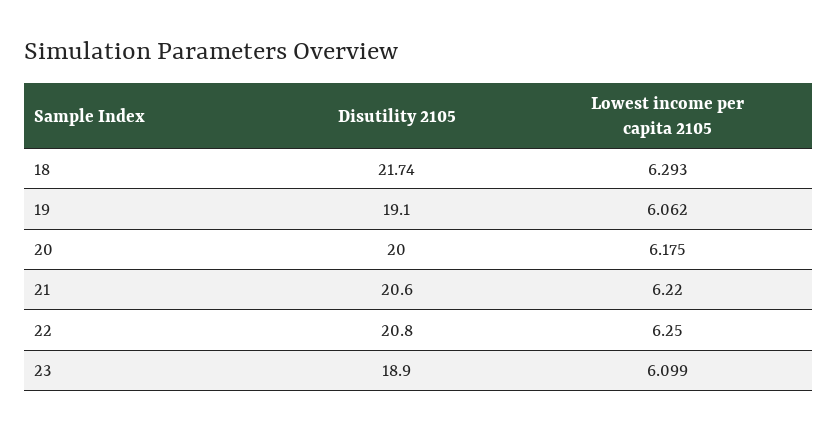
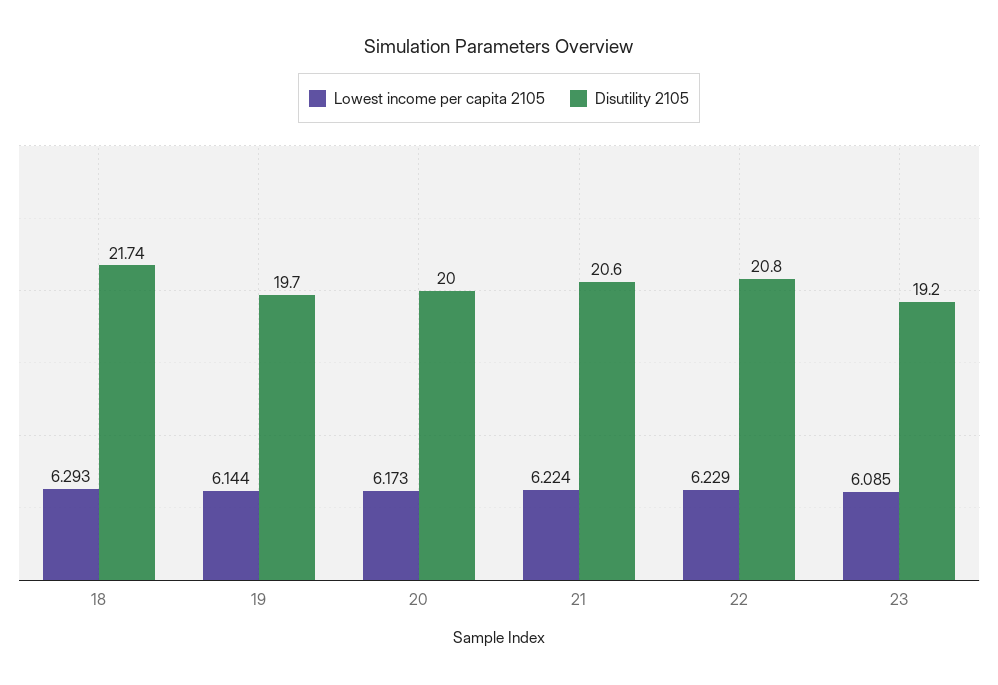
Disutility 2105, 19: 19.1 -> 19.7
Lowest income per capita 2105, 19: 6.062 -> 6.144
Lowest income per capita 2105, 20: 6.175 -> 6.173
Lowest income per capita 2105, 21: 6.22 -> 6.224
Lowest income per capita 2105, 22: 6.25 -> 6.229
Disutility 2105, 23: 18.9 -> 19.2
Lowest income per capita 2105, 23: 6.099 -> 6.085

